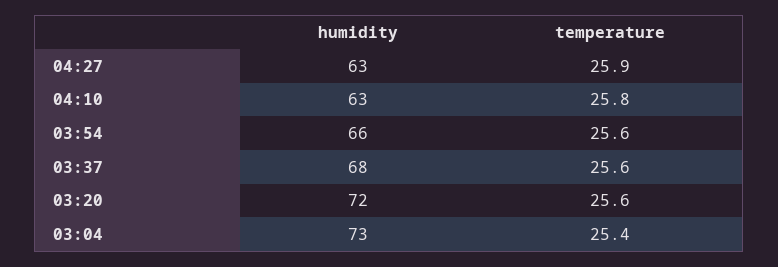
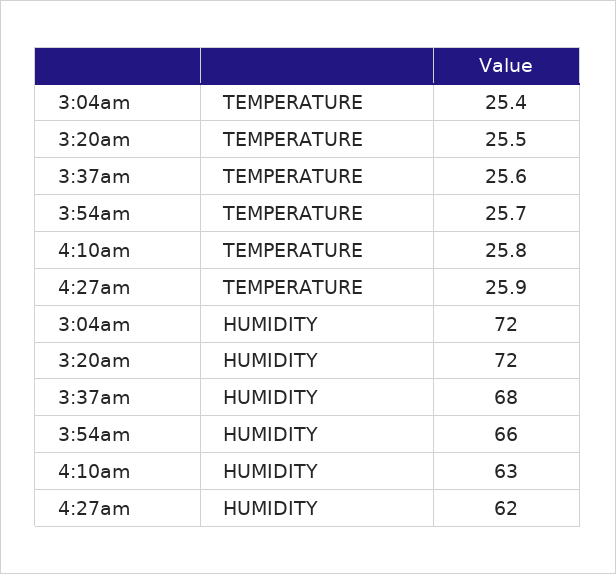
humidity, 04:27: 63 -> 62
temperature, 03:54: 25.6 -> 25.7
temperature, 03:20: 25.6 -> 25.5
humidity, 03:04: 73 -> 72

